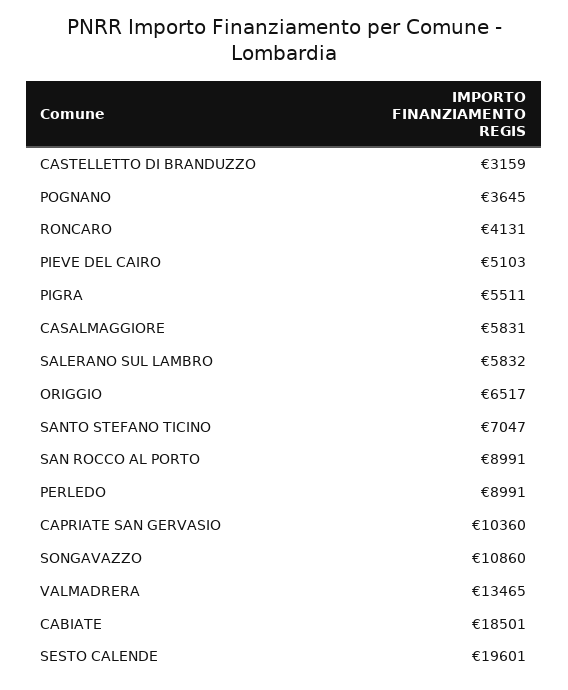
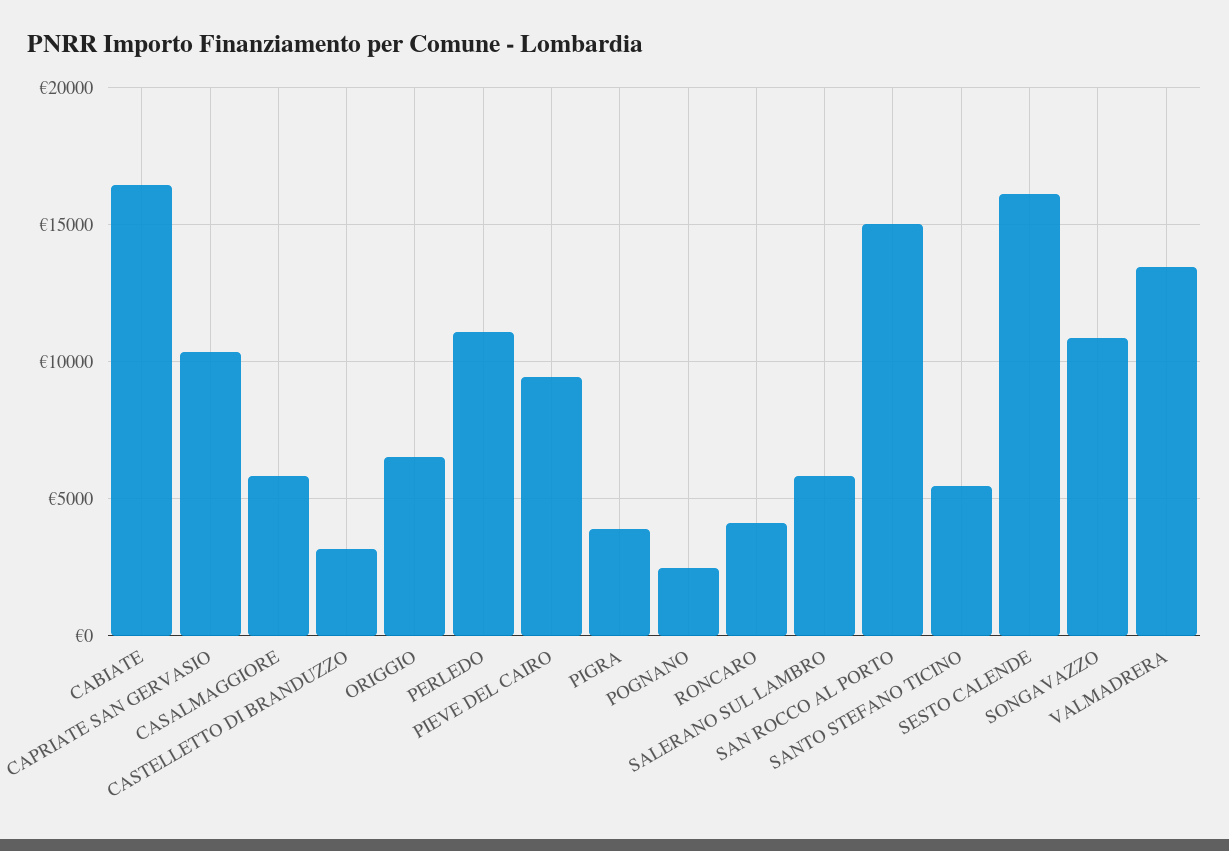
POGNANO: 3645 -> 2500
PIEVE DEL CAIRO: 5103 -> 9500
PIGRA: 5511 -> 4000
SANTO STEFANO TICINO: 7047 -> 5500
SAN ROCCO AL PORTO: 8991 -> 15000
PERLEDO: 8991 -> 11000
CABIATE: 18501 -> 16500
SESTO CALENDE: 19601 -> 16000

